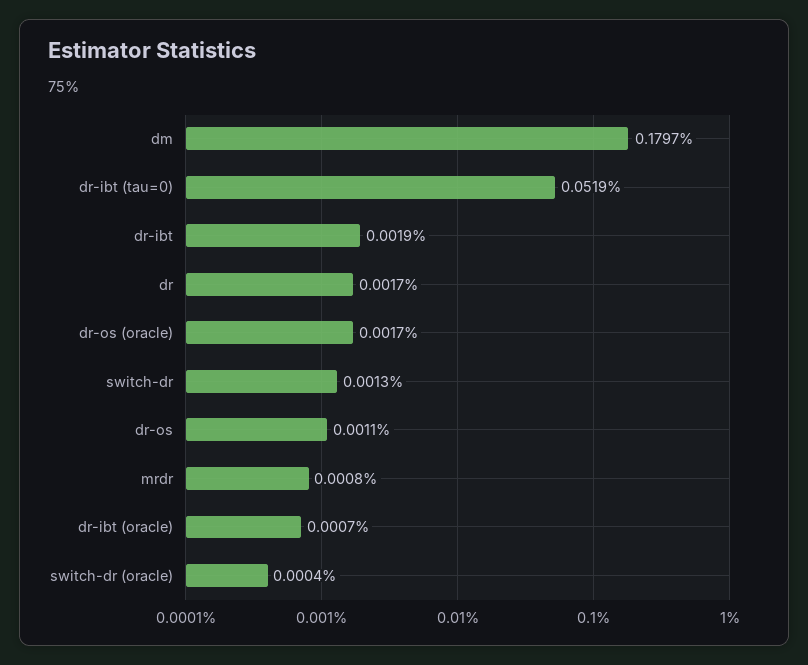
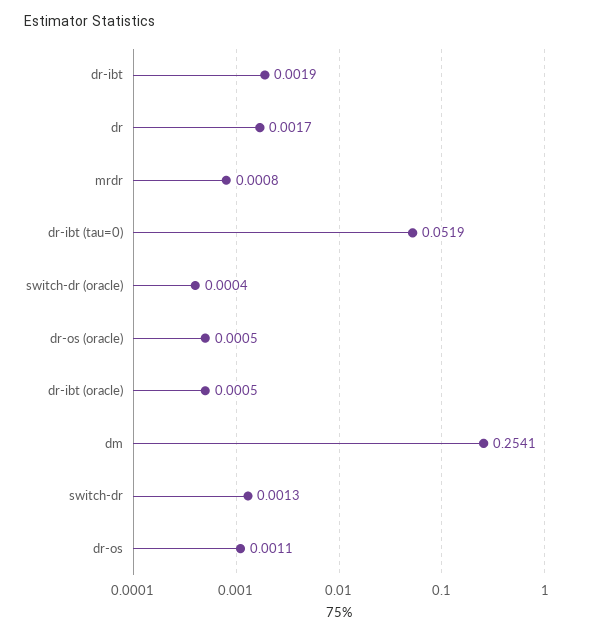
dm: 0.1797 -> 0.2541
dr-os (oracle): 0.0017 -> 0.0005
dr-ibt (oracle): 0.0007 -> 0.0005

